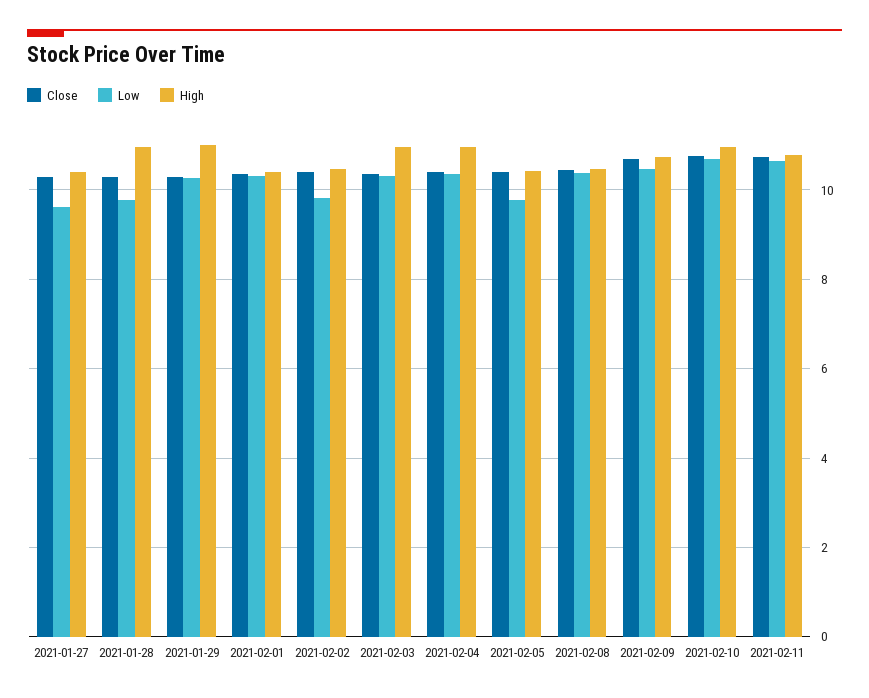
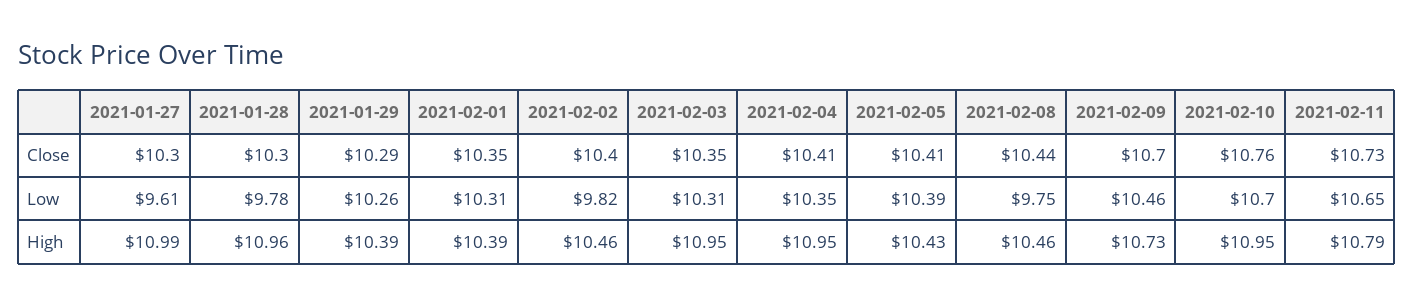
High, 2021-01-27: 10.4 -> 10.99
High, 2021-01-29: 11 -> 10.39
Low, 2021-02-05: 9.8 -> 10.39
Low, 2021-02-08: 10.4 -> 9.75

